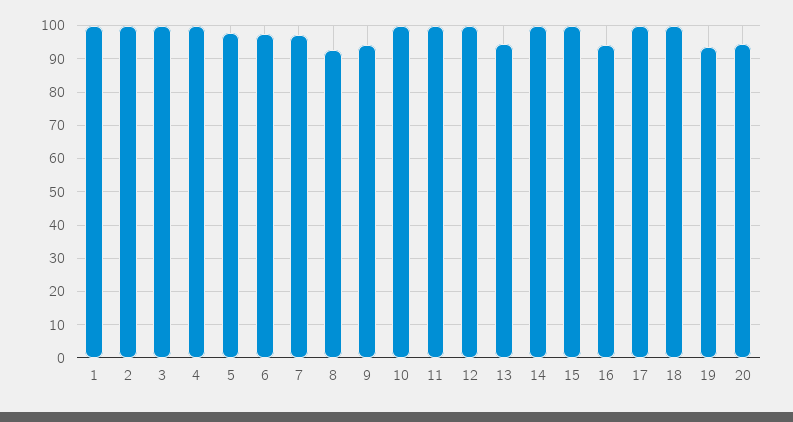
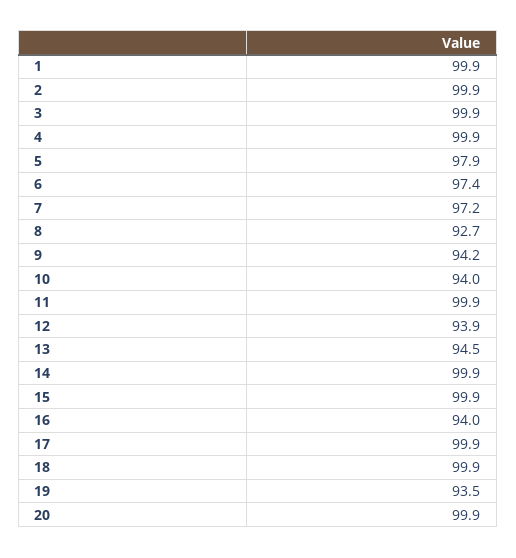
10: 100 -> 94
12: 100 -> 93.9
20: 94 -> 99.9

